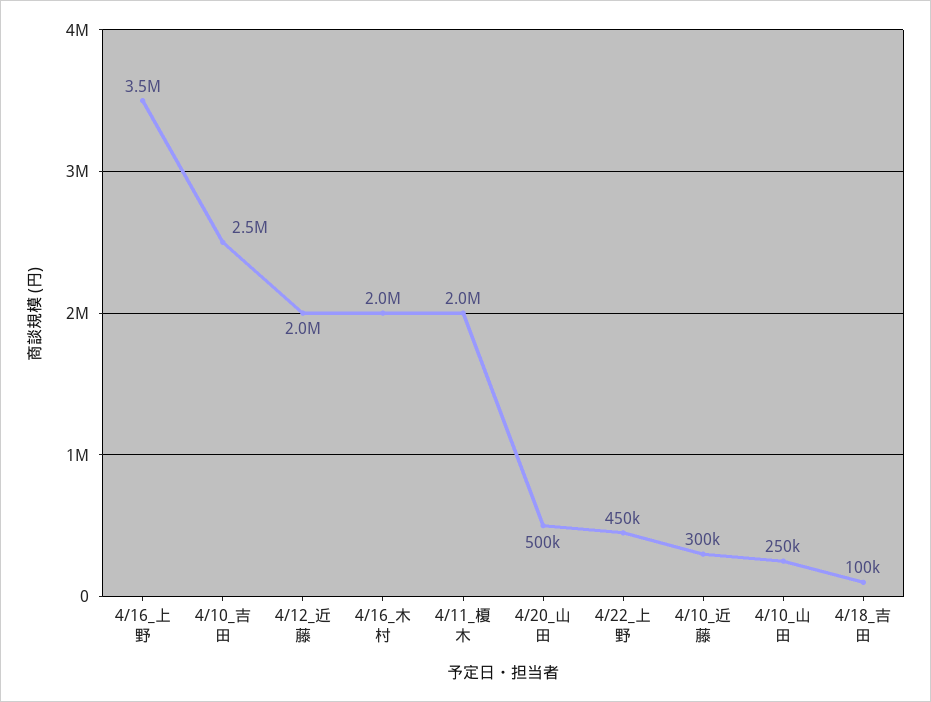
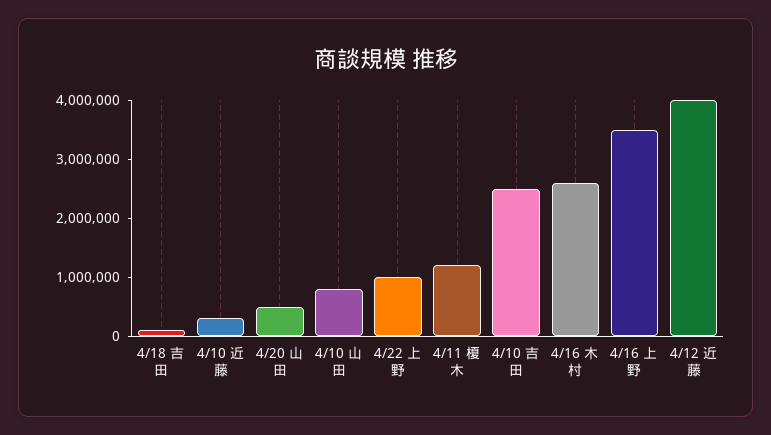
4/12_近藤: 2000000 -> 4000000
4/16_木村: 2000000 -> 2600000
4/11_榎木: 2000000 -> 1200000
4/22_上野: 450000 -> 1000000
4/10_山田: 250000 -> 800000

